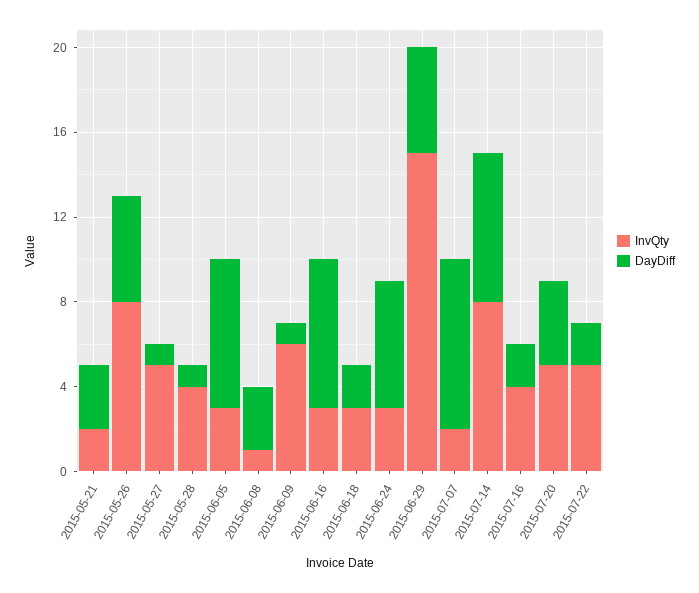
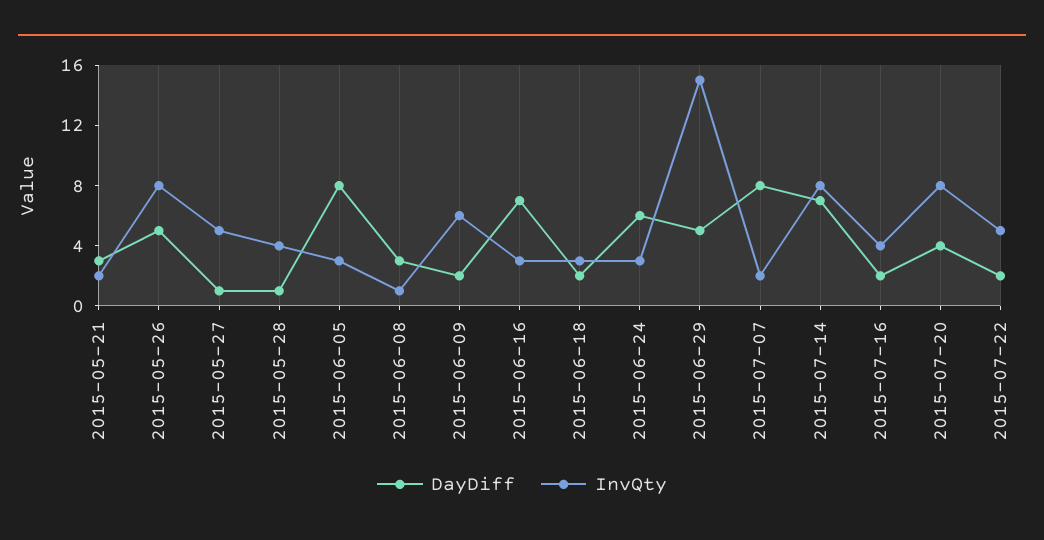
DayDiff, 2015-06-05: 7 -> 8
DayDiff, 2015-06-09: 1 -> 2
InvQty, 2015-07-20: 5 -> 8

